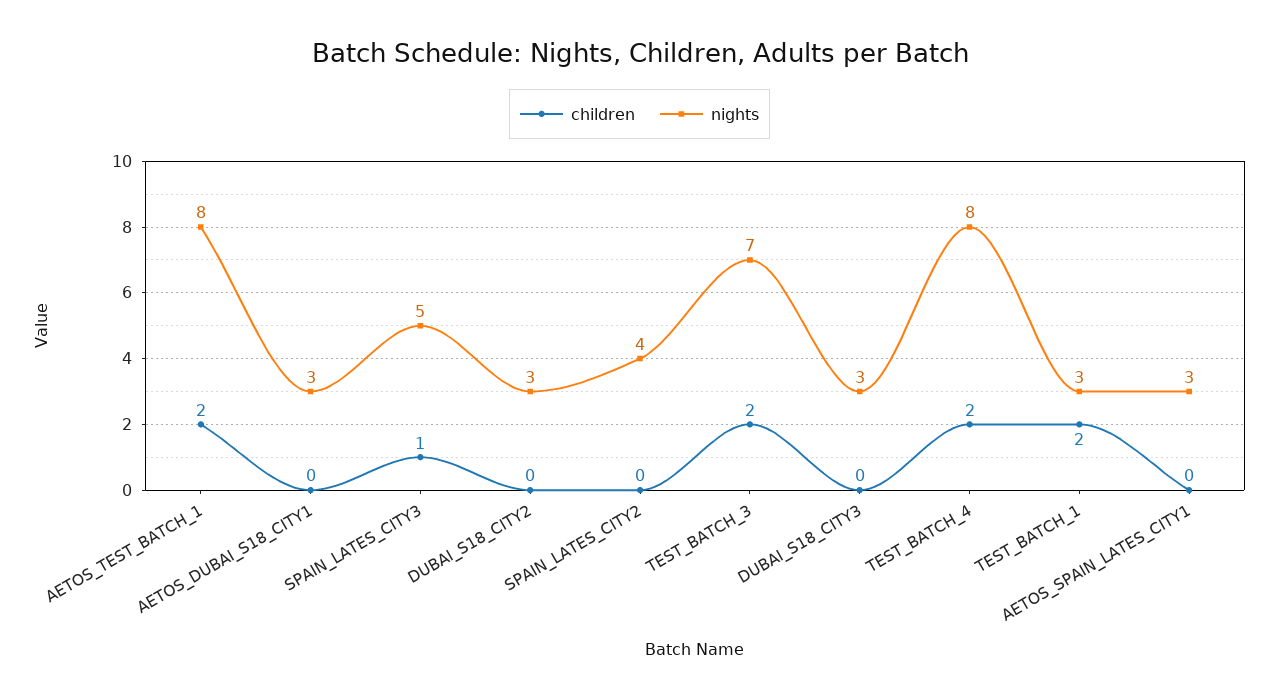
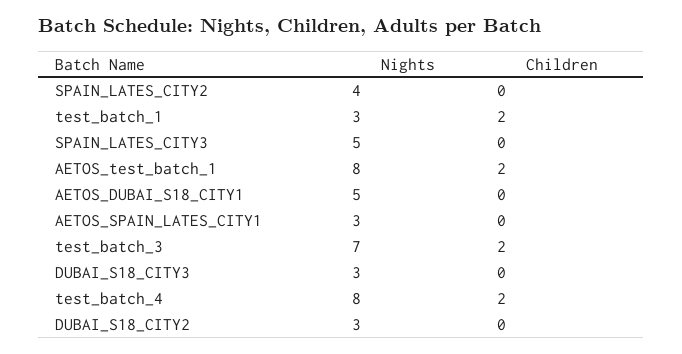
nights, AETOS_DUBAI_S18_CITY1: 3 -> 5
children, SPAIN_LATES_CITY3: 1 -> 0

